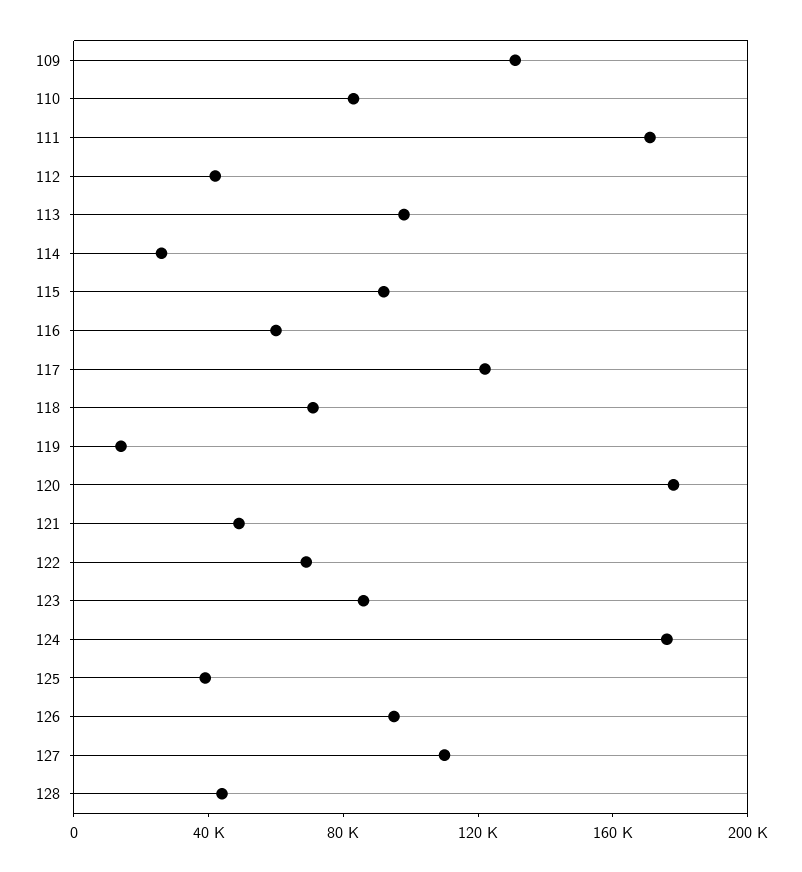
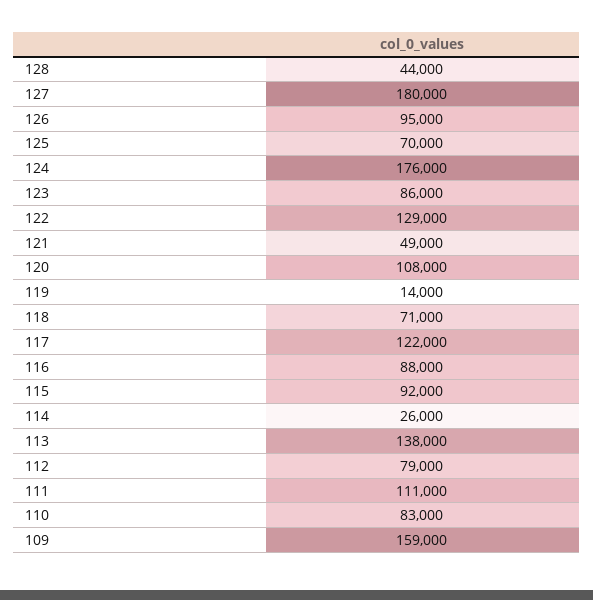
109: 130000 -> 159000
111: 170000 -> 111000
112: 40000 -> 79000
113: 100000 -> 138000
116: 60000 -> 88000
120: 180000 -> 108000
122: 70000 -> 129000
125: 40000 -> 70000
127: 110000 -> 180000

